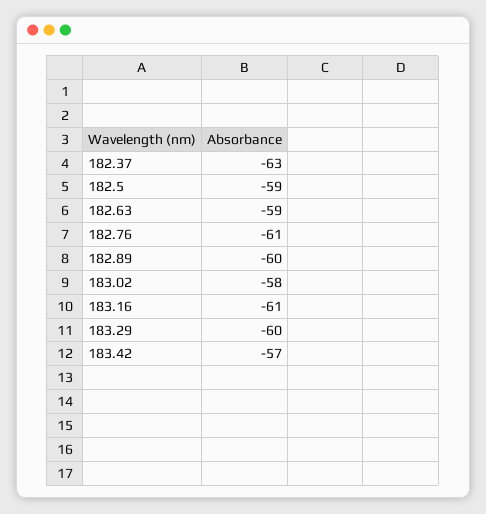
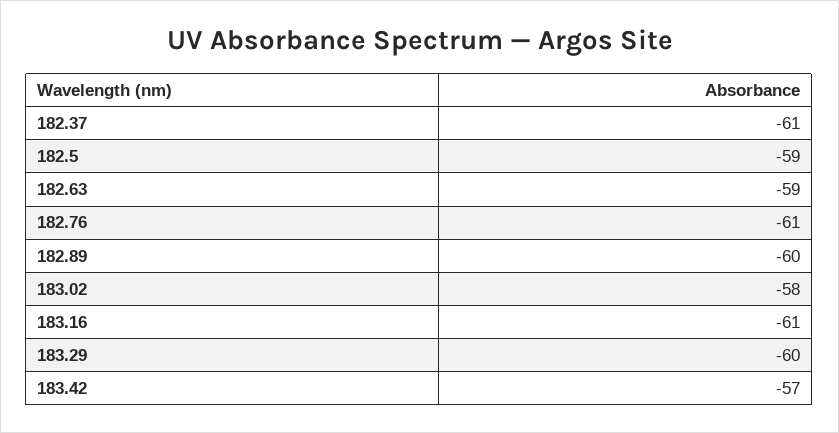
182.37: -63 -> -61

